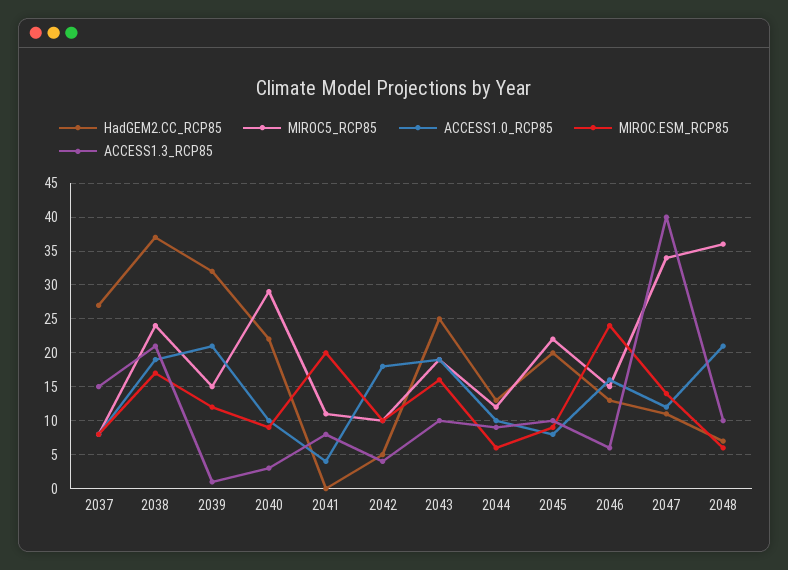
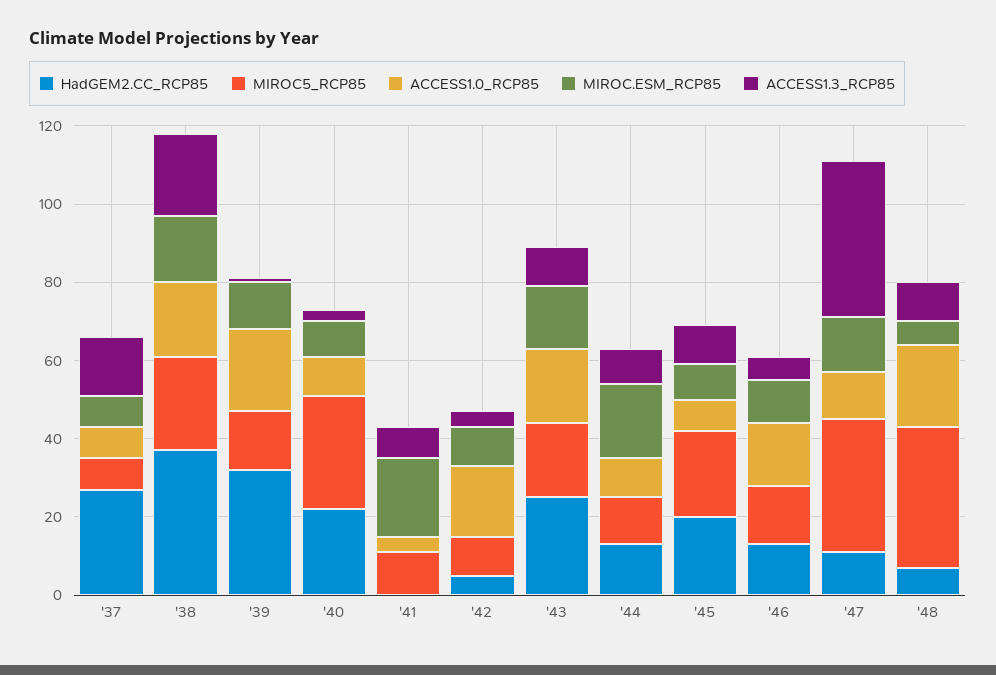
MIROC.ESM_RCP85, 2044: 6 -> 20
MIROC.ESM_RCP85, 2046: 24 -> 10

